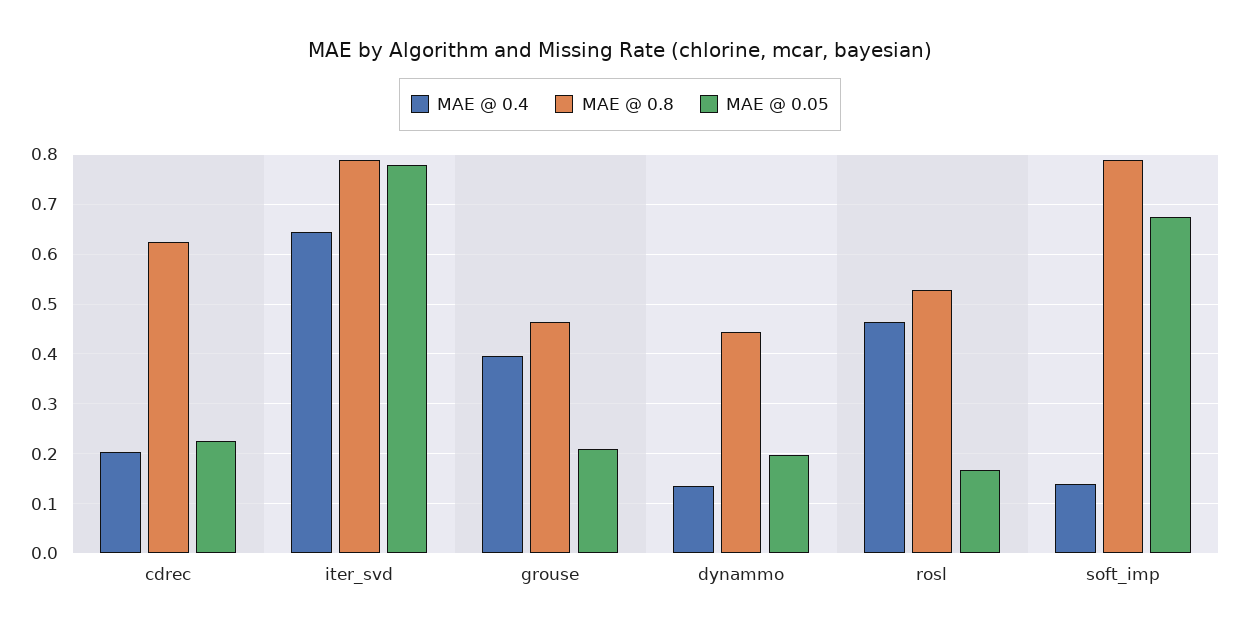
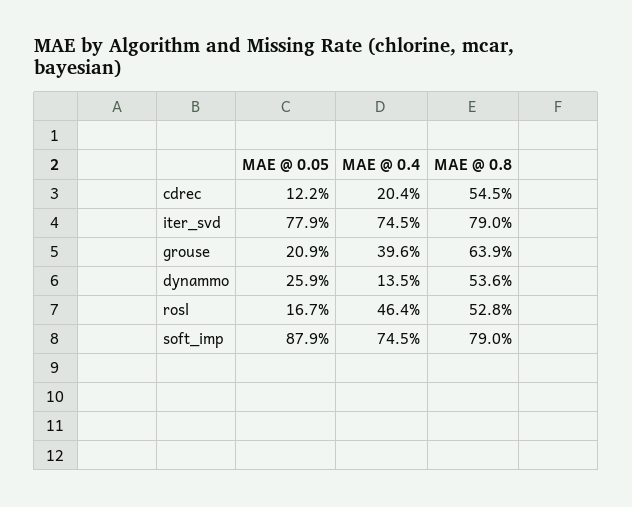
MAE @ 0.8, cdrec: 0.62 -> 0.545
MAE @ 0.05, cdrec: 0.22 -> 0.122
MAE @ 0.4, iter_svd: 0.64 -> 0.745
MAE @ 0.8, grouse: 0.46 -> 0.639
MAE @ 0.8, dynammo: 0.44 -> 0.536
MAE @ 0.05, dynammo: 0.2 -> 0.259
MAE @ 0.4, soft_imp: 0.14 -> 0.745
MAE @ 0.05, soft_imp: 0.68 -> 0.879

